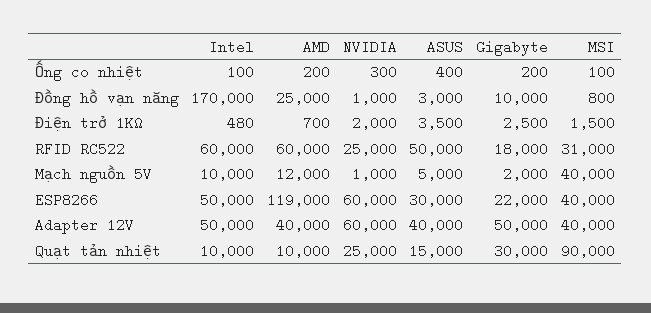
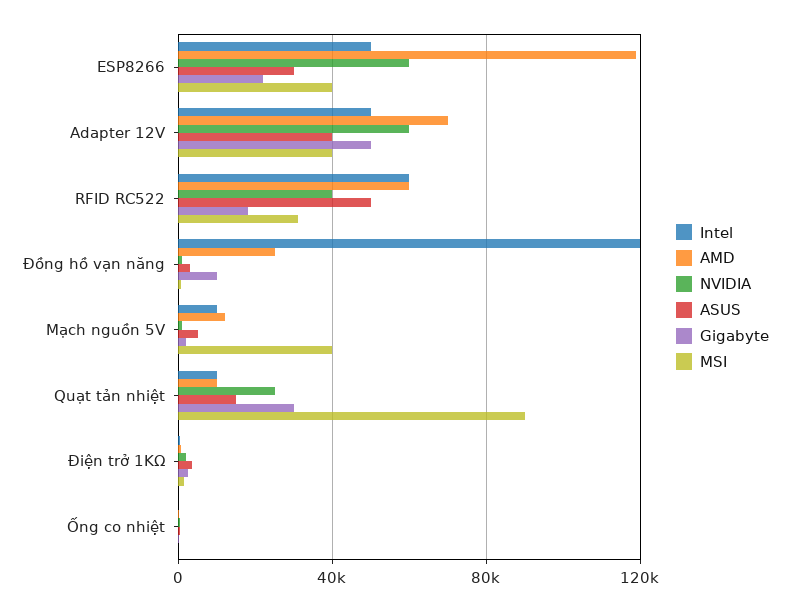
Intel, Đồng hồ vạn năng: 170000 -> 120000
NVIDIA, RFID RC522: 25000 -> 40000
AMD, Adapter 12V: 40000 -> 70000

